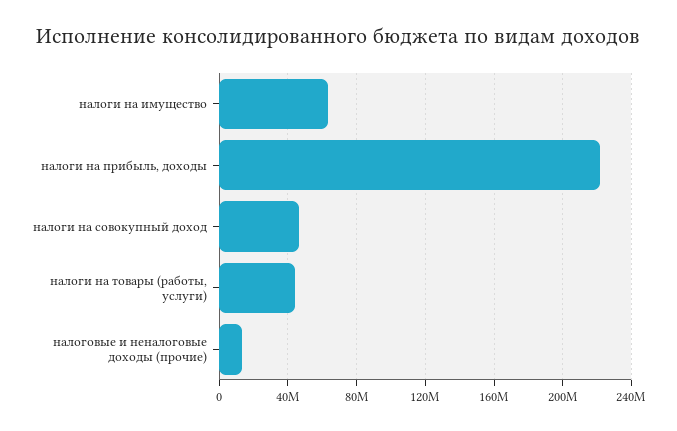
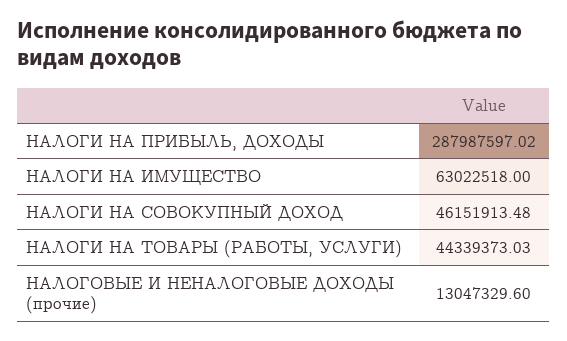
налоги на прибыль, доходы: 220000000 -> 287987597.02

